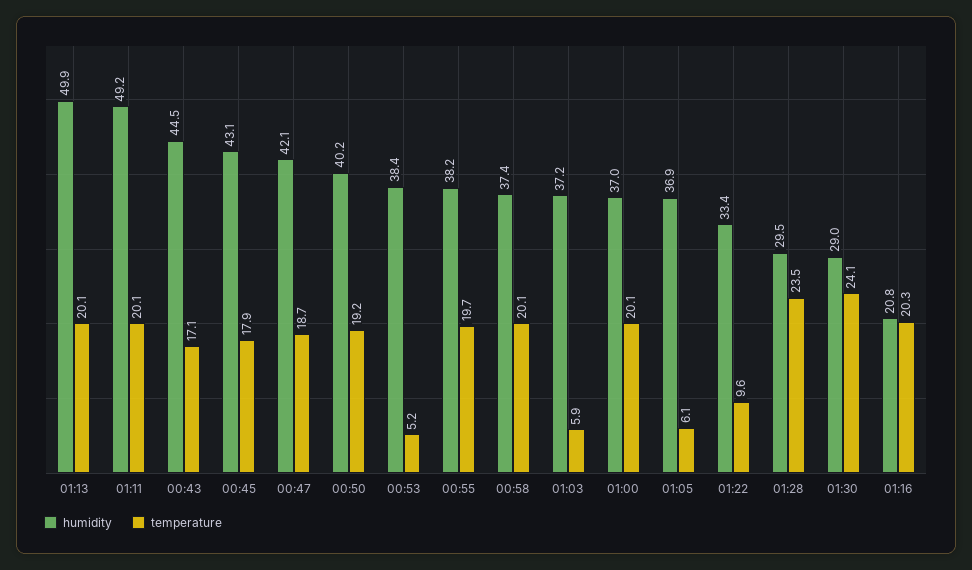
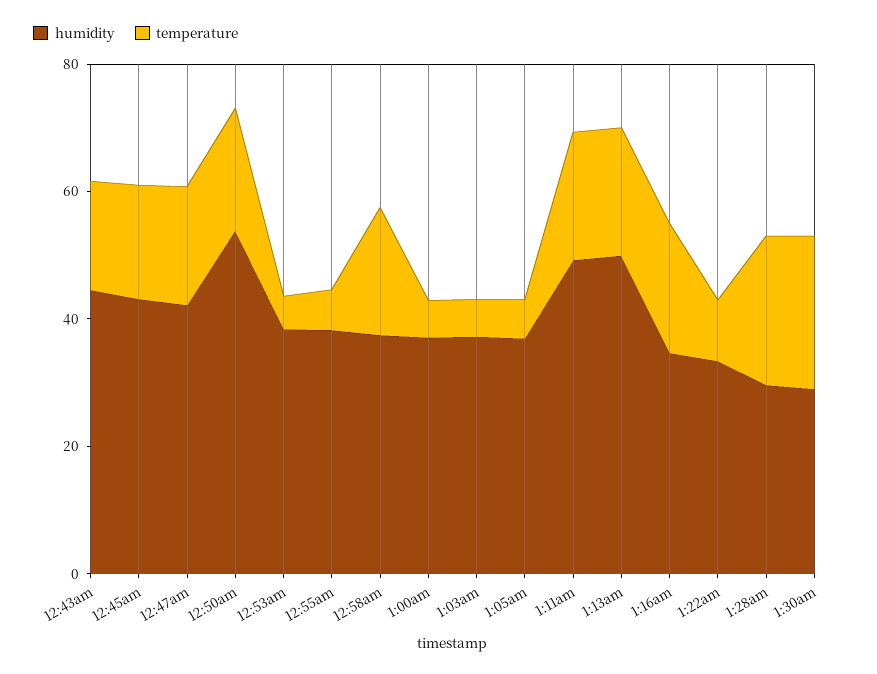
humidity, 00:50: 40.2 -> 55
temperature, 00:55: 19.7 -> 5
temperature, 01:00: 20.1 -> 5
humidity, 01:16: 20.8 -> 35

